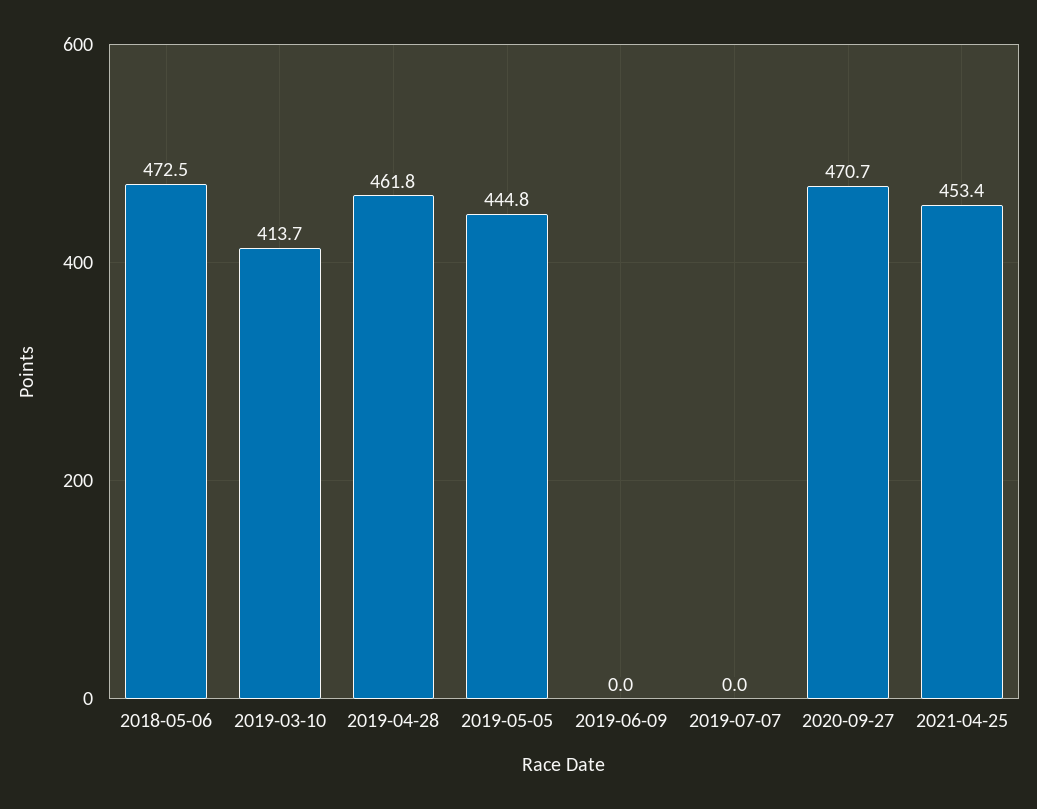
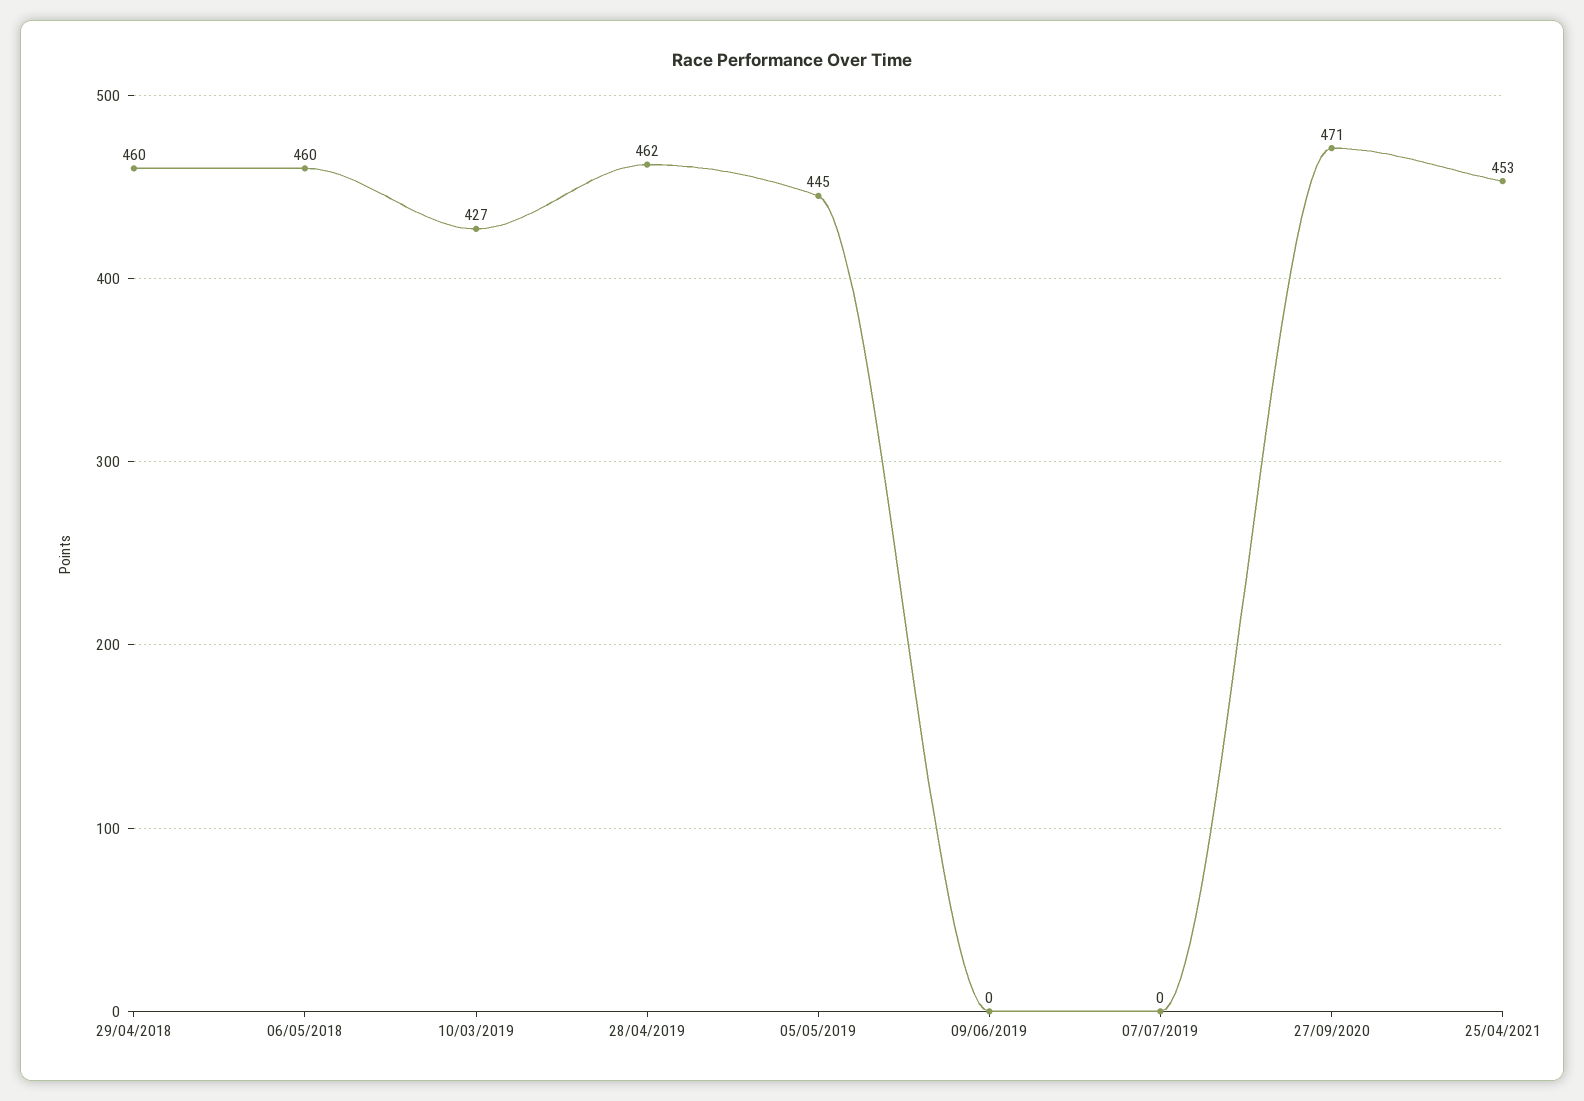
2018-05-06: 472.5 -> 460
2019-03-10: 413.7 -> 427
29/04/2018: none -> 460

